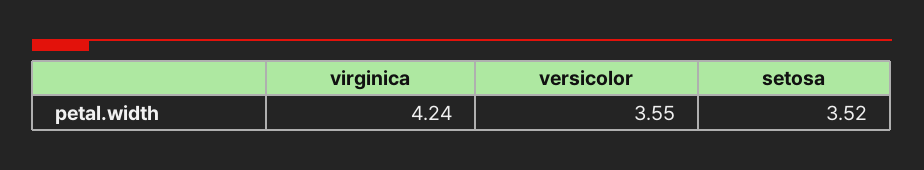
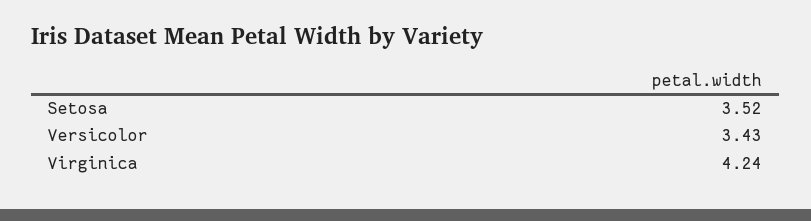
versicolor: 3.55 -> 3.43

